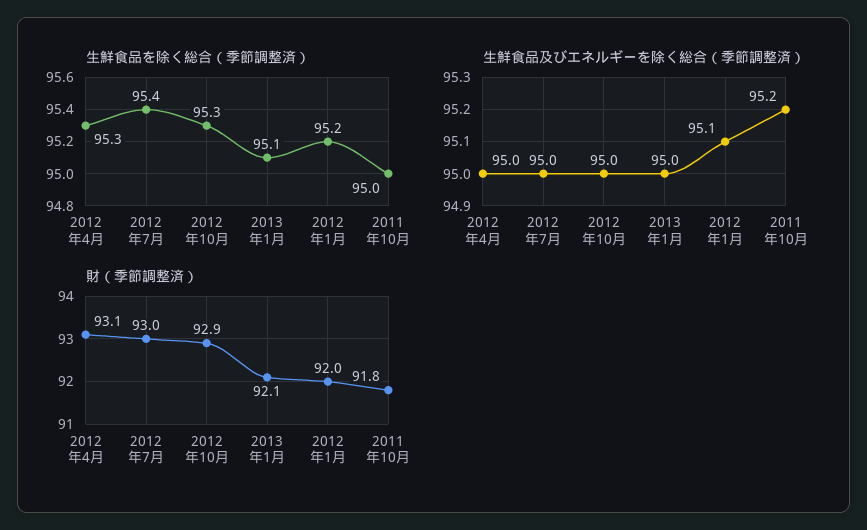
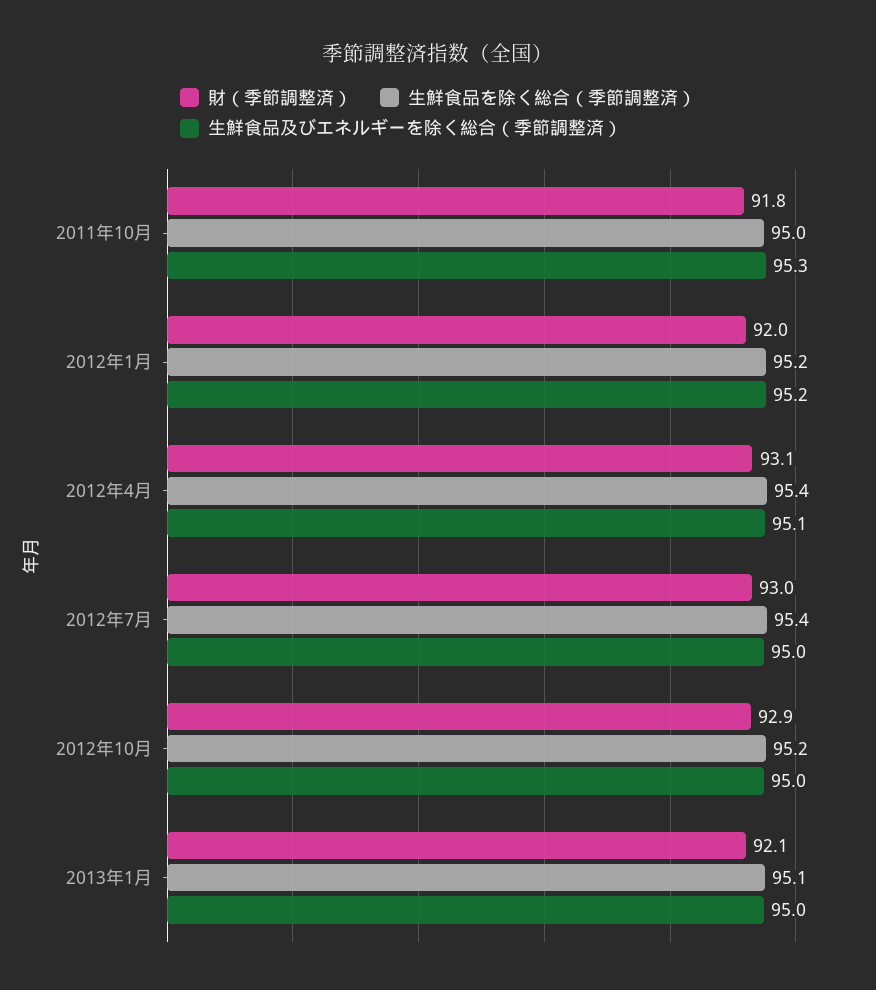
生鮮食品を除く総合（季節調整済）, 2012年4月: 95.3 -> 95.4
生鮮食品を除く総合（季節調整済）, 2012年10月: 95.3 -> 95.2
生鮮食品及びエネルギーを除く総合（季節調整済）, 2012年4月: 95 -> 95.1
生鮮食品及びエネルギーを除く総合（季節調整済）, 2012年1月: 95.1 -> 95.2
生鮮食品及びエネルギーを除く総合（季節調整済）, 2011年10月: 95.2 -> 95.3

